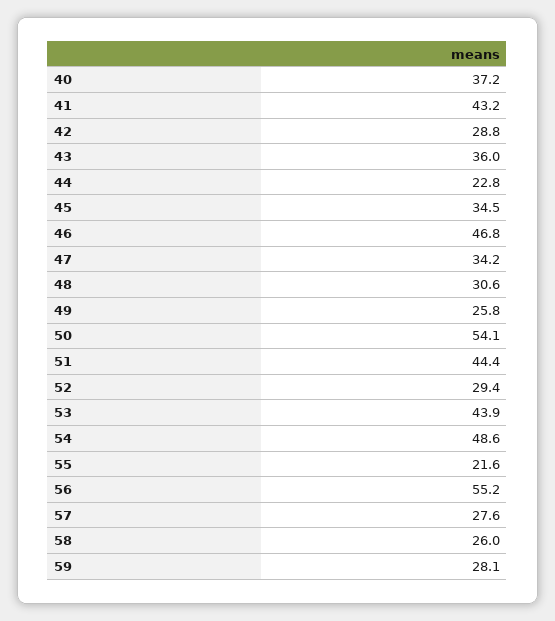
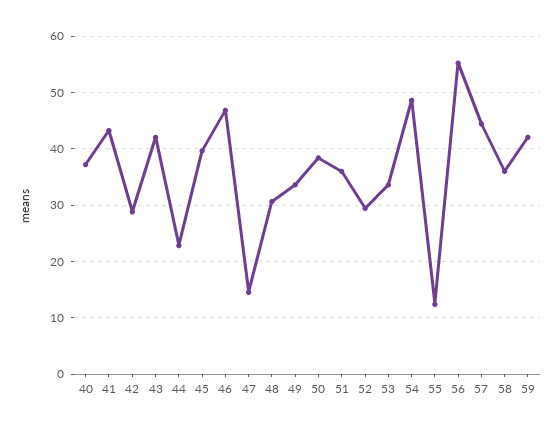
43: 36 -> 42
45: 34.5 -> 40
47: 34.2 -> 14
49: 25.8 -> 34
50: 54.1 -> 38
51: 44.4 -> 36
53: 43.9 -> 34
55: 21.6 -> 12
57: 27.6 -> 44
58: 26 -> 36
59: 28.1 -> 42

